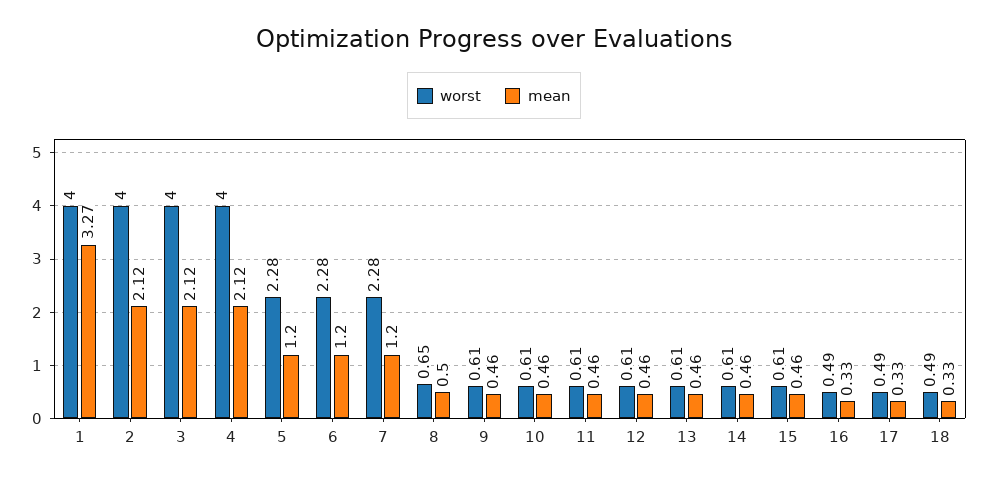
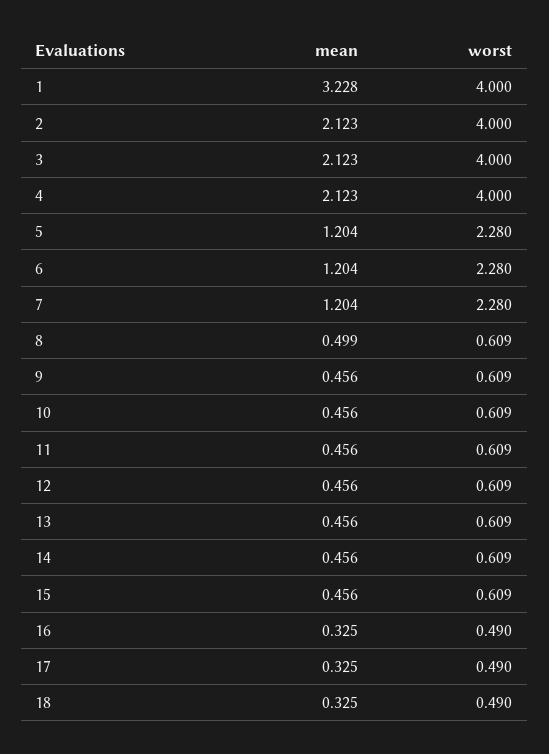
mean, 1: 3.27 -> 3.228
worst, 8: 0.65 -> 0.609

